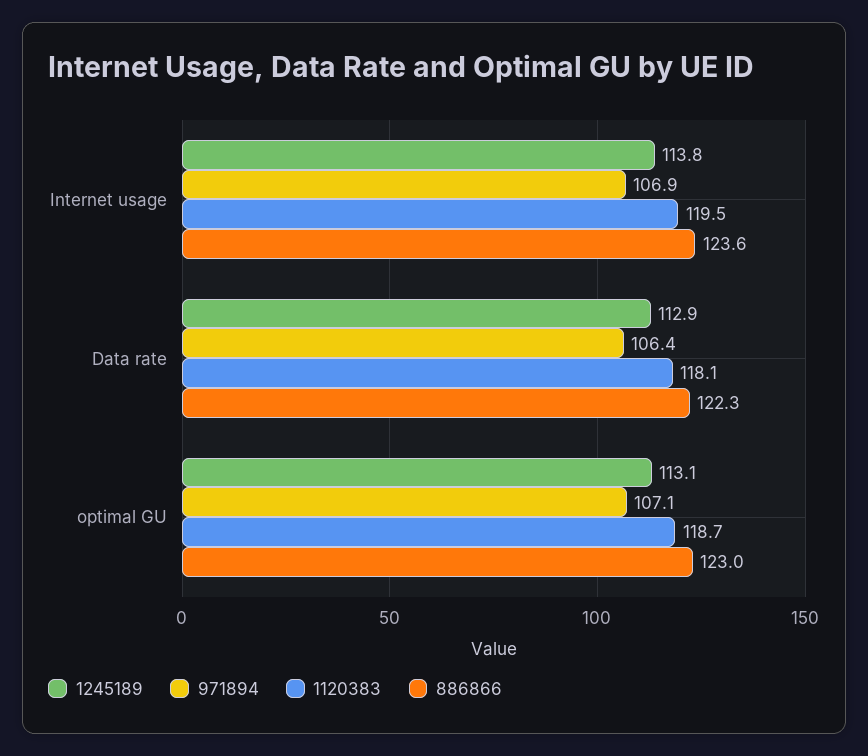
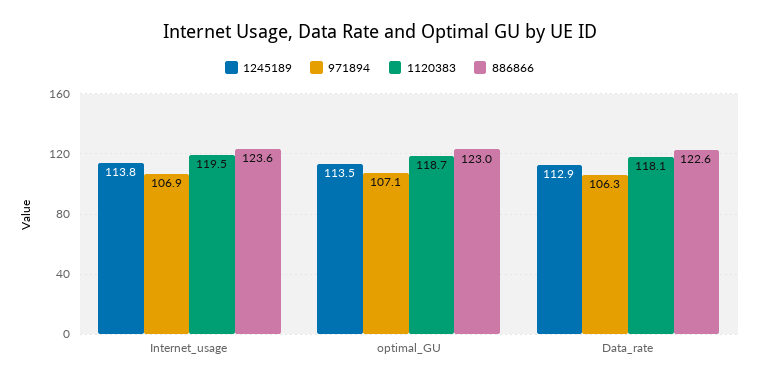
971894, Data rate: 106.4 -> 106.3
886866, Data rate: 122.3 -> 122.6
1245189, optimal GU: 113.1 -> 113.5

